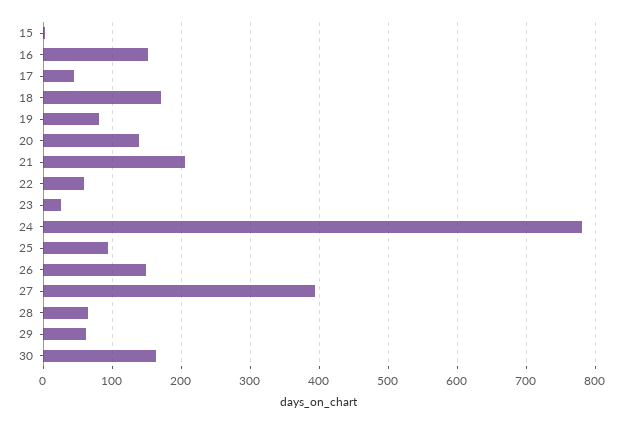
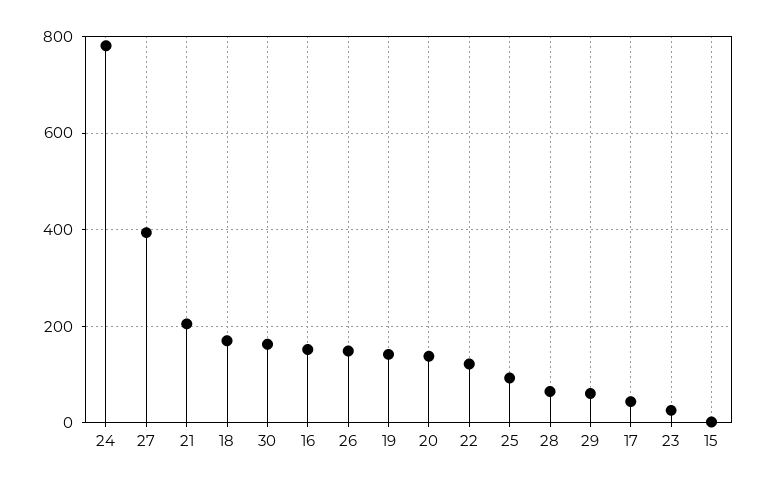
19: 80 -> 140
22: 60 -> 120

